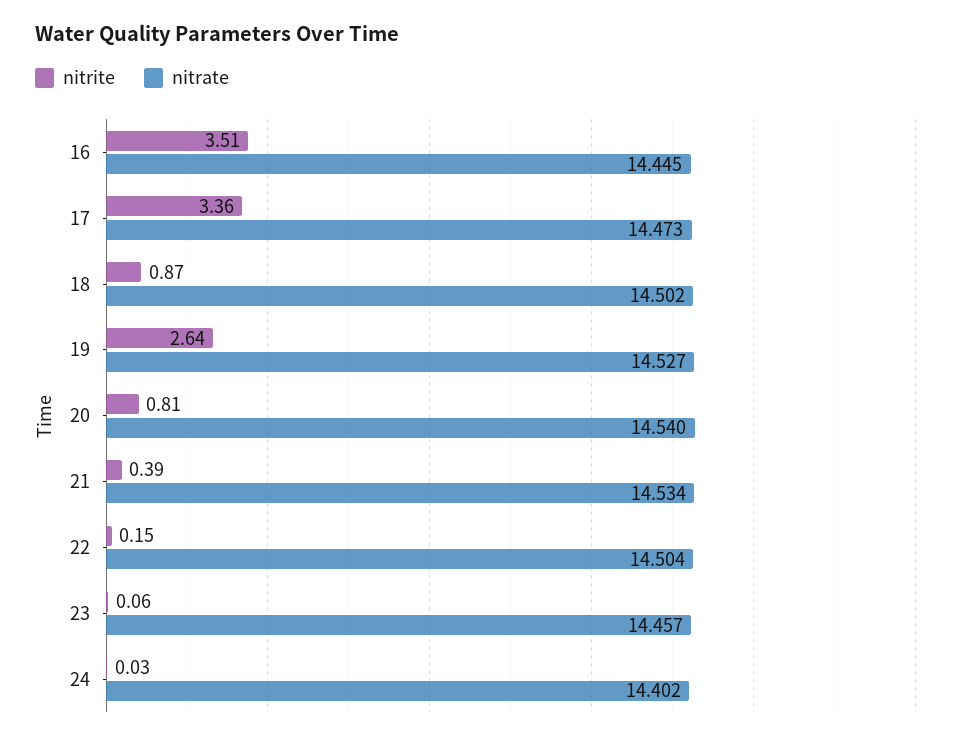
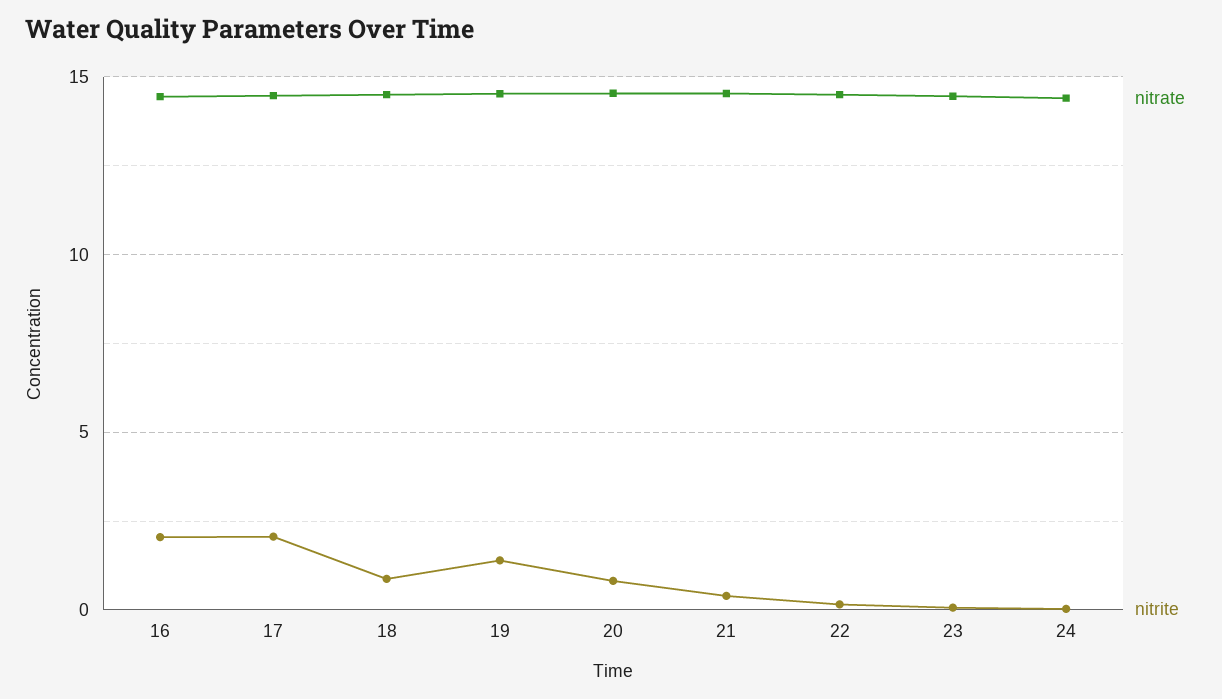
nitrite, 16: 3.51 -> 2
nitrite, 17: 3.36 -> 2
nitrite, 19: 2.64 -> 1.5

